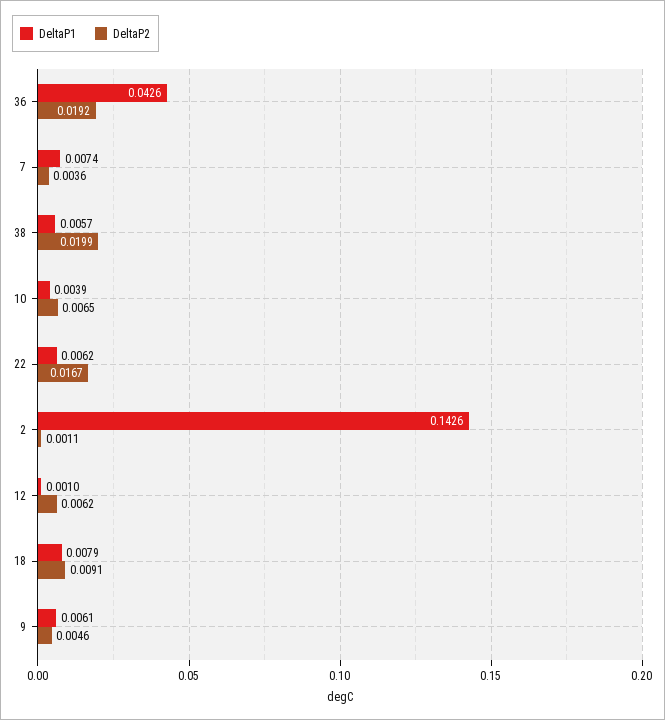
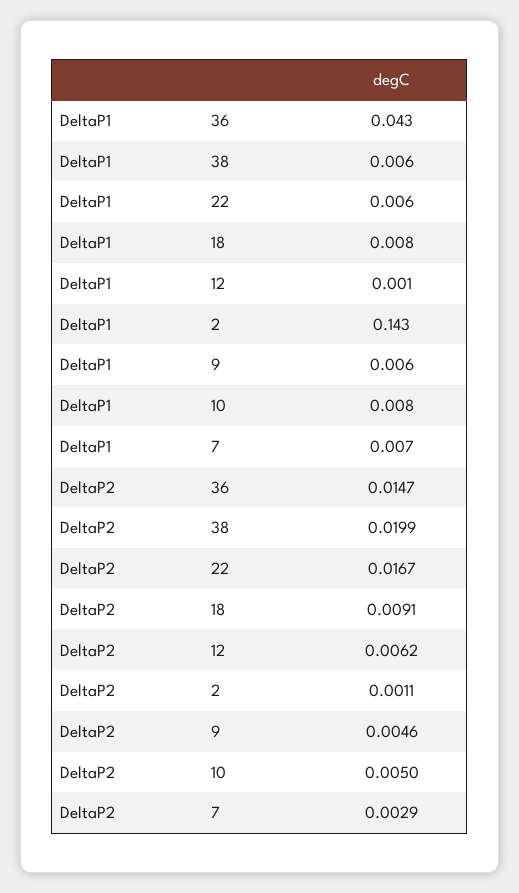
DeltaP2, 36: 0.0192 -> 0.0147
DeltaP2, 7: 0.0036 -> 0.0029
DeltaP1, 10: 0.0039 -> 0.008
DeltaP2, 10: 0.0065 -> 0.005

